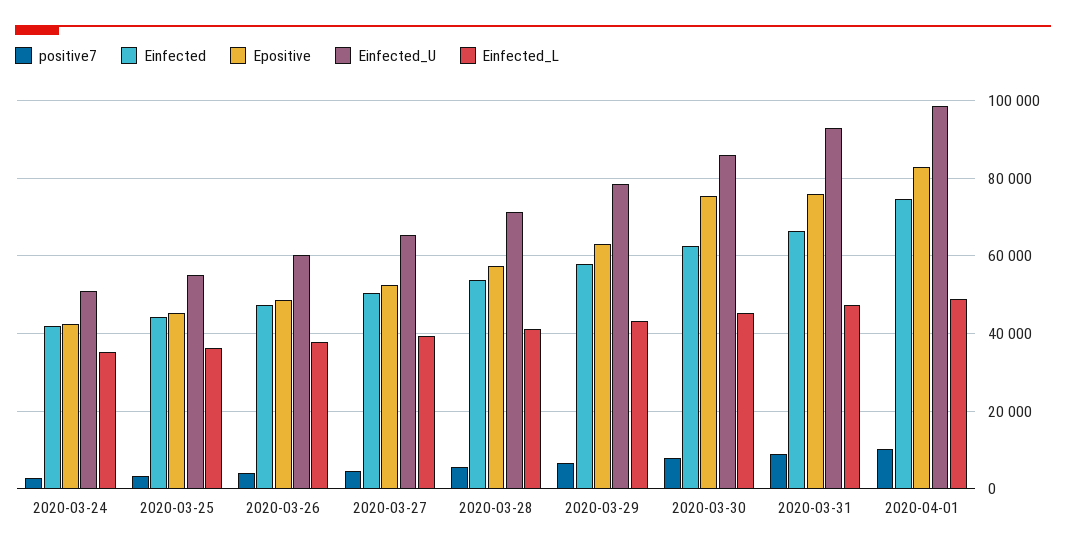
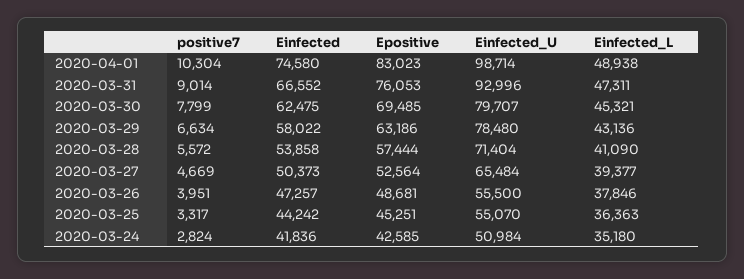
Einfected_U, 2020-03-26: 60000 -> 55500
Epositive, 2020-03-30: 76000 -> 69485
Einfected_U, 2020-03-30: 86000 -> 79707

